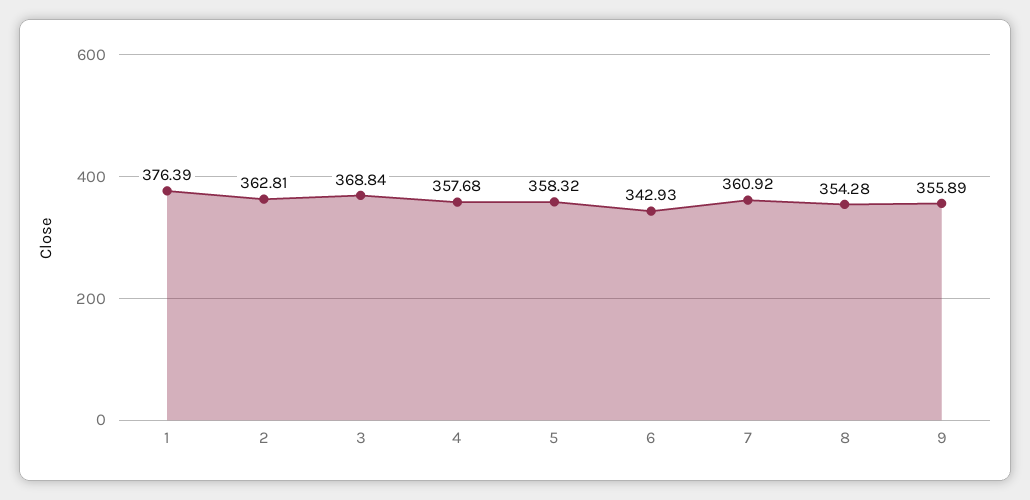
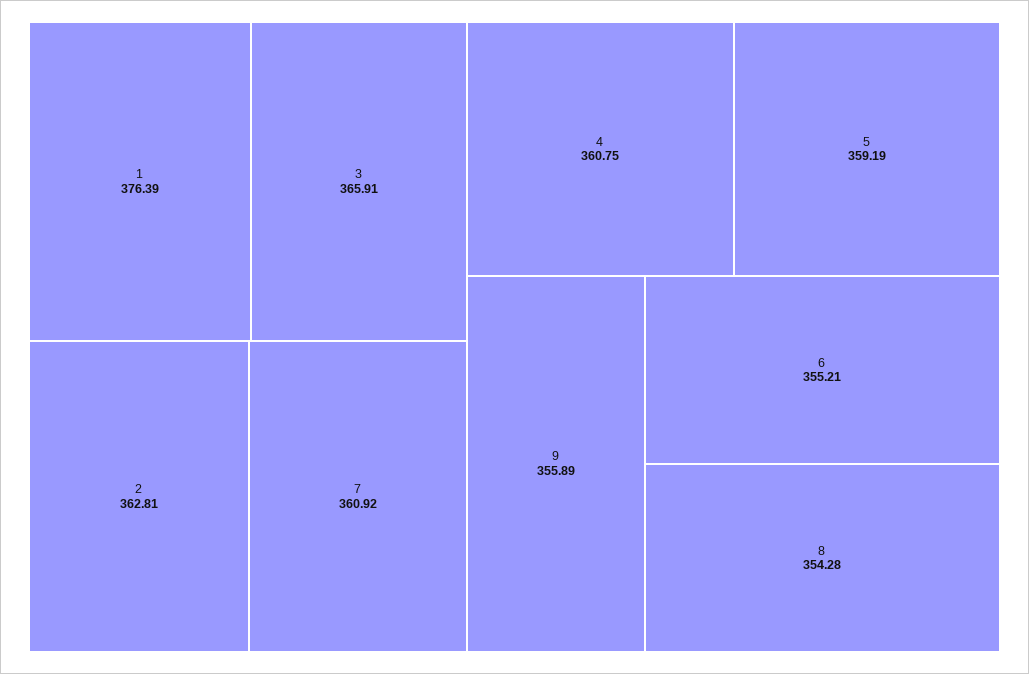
3: 368.84 -> 365.91
4: 357.68 -> 360.75
5: 358.32 -> 359.19
6: 342.93 -> 355.21

